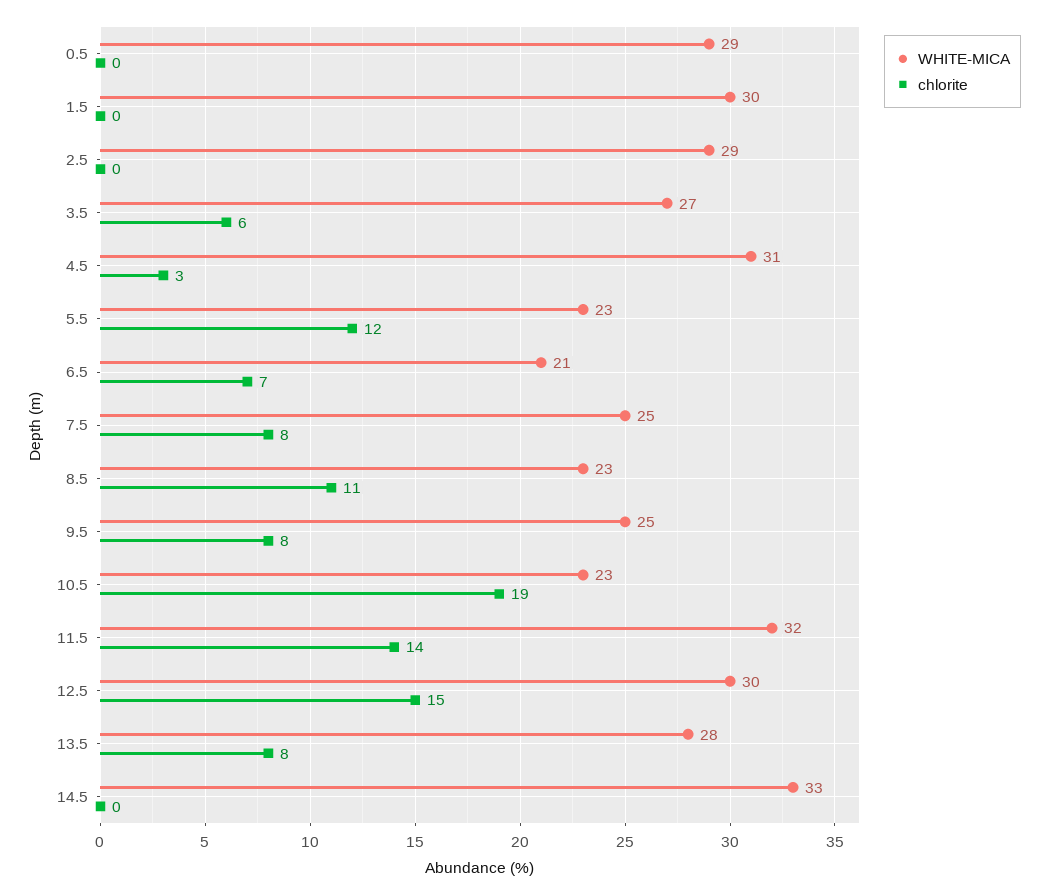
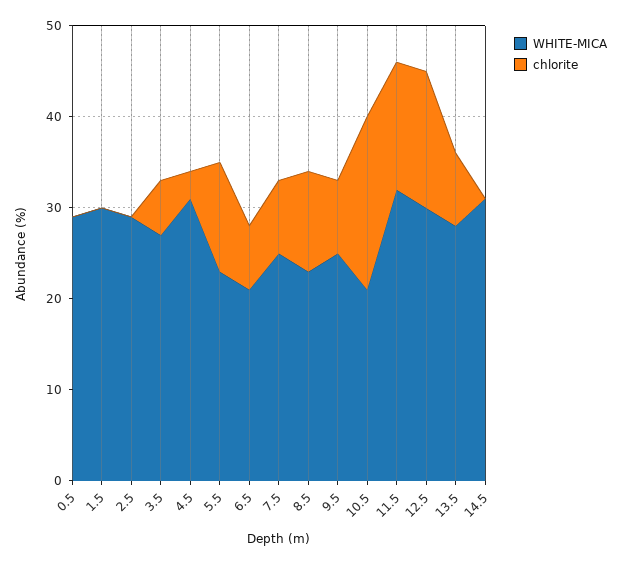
WHITE-MICA, 10.5: 23 -> 21
WHITE-MICA, 14.5: 33 -> 31

